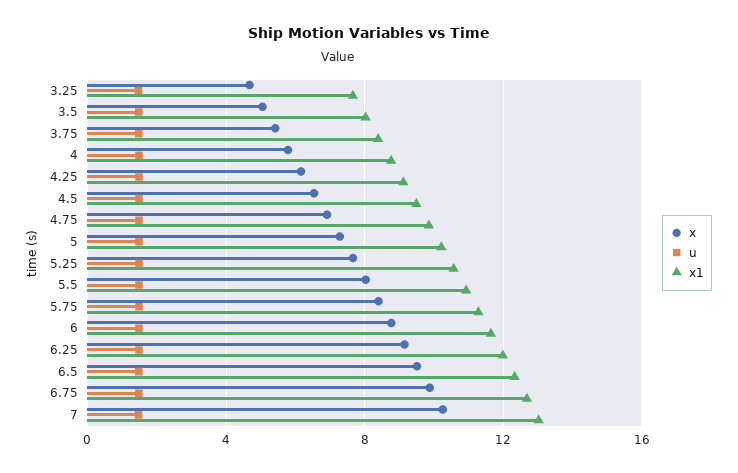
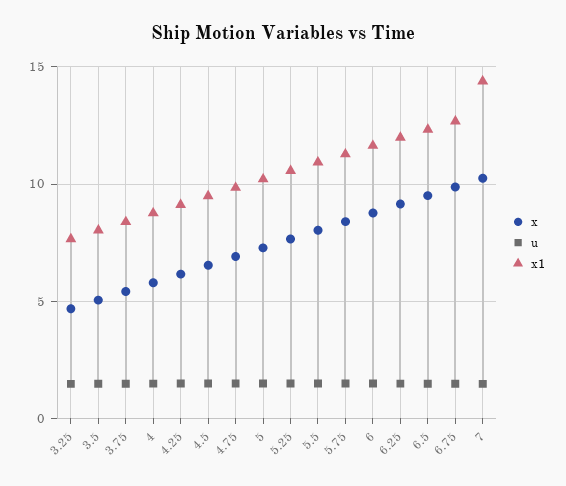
x1, 7: 13 -> 14.5

